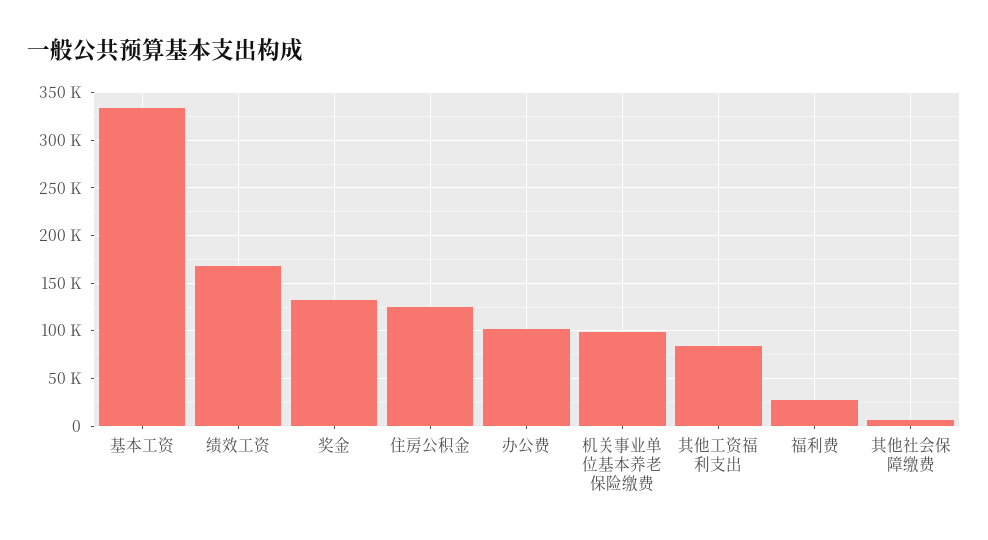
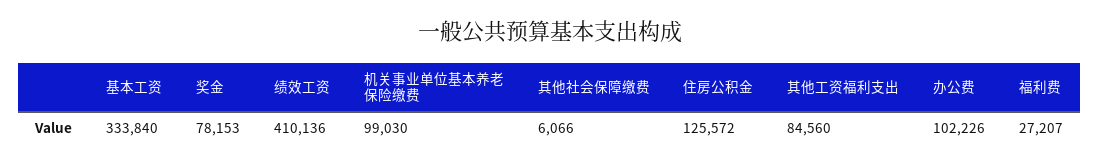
绩效工资: 170000 -> 410136
奖金: 130000 -> 78153

